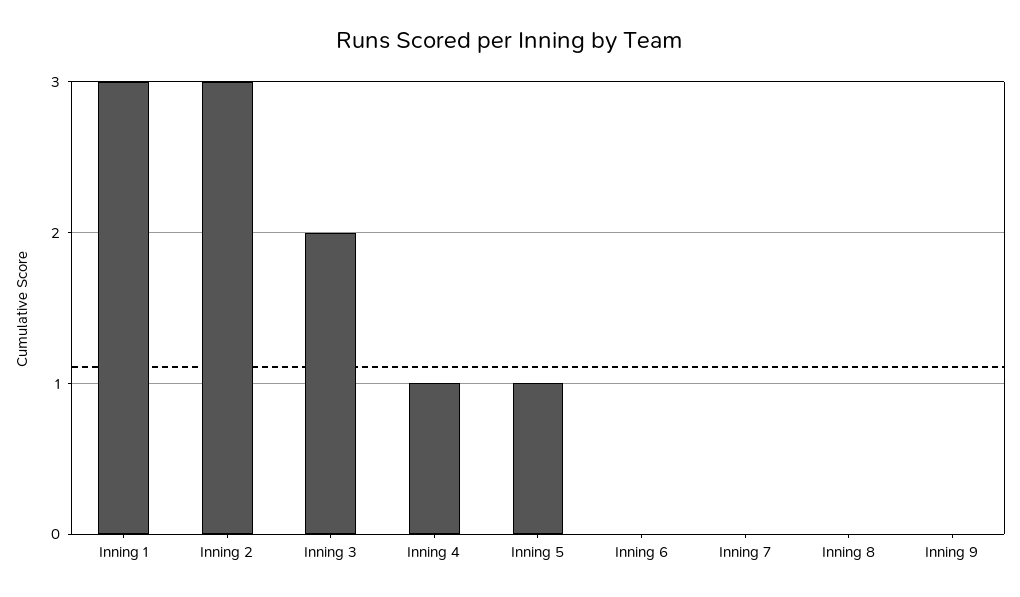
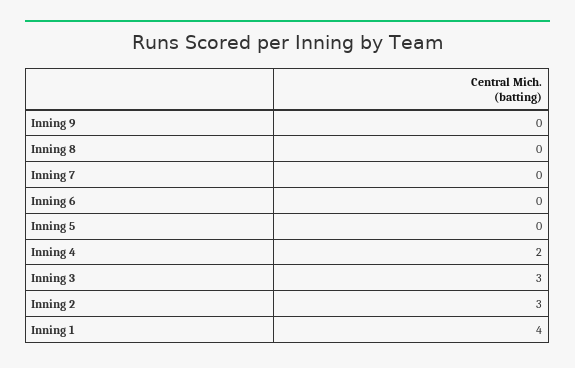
Inning 1: 3 -> 4
Inning 3: 2 -> 3
Inning 4: 1 -> 2
Inning 5: 1 -> 0

